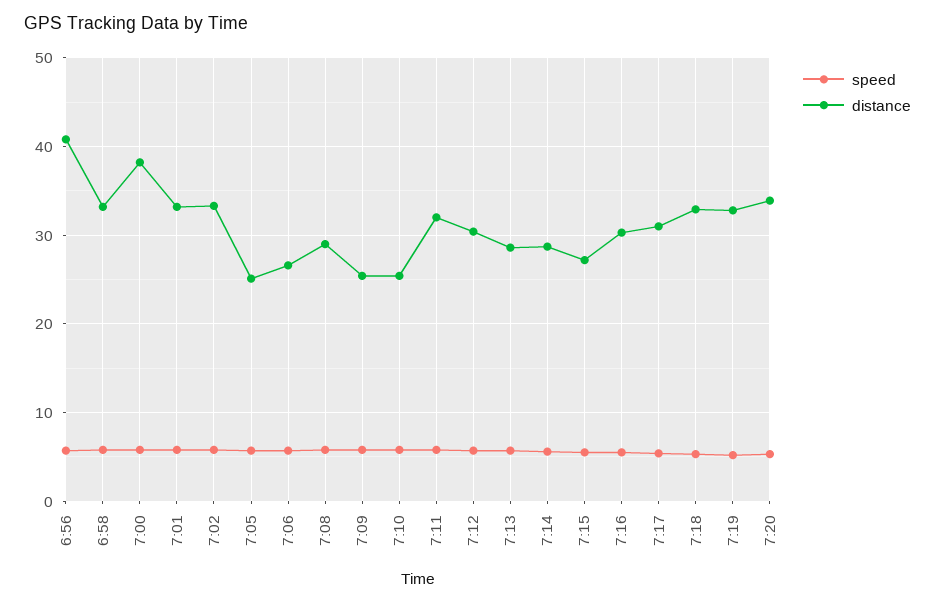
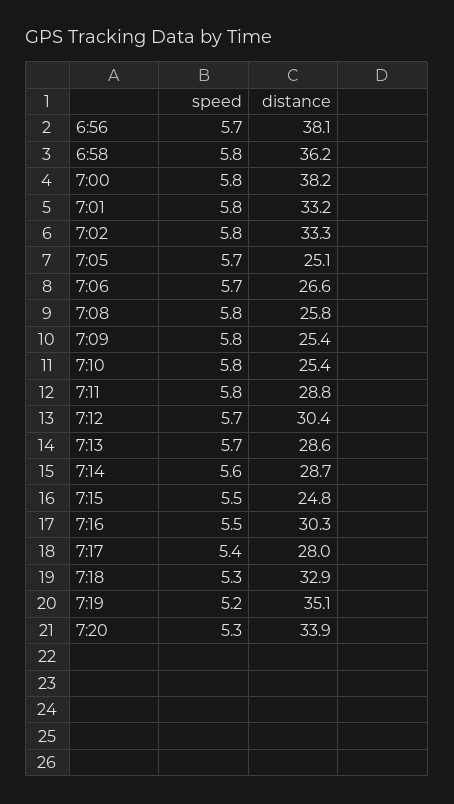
distance, 6:56: 41 -> 38.1
distance, 6:58: 33 -> 36.2
distance, 7:08: 29 -> 25.8
distance, 7:11: 32 -> 28.8
distance, 7:15: 27 -> 24.8
distance, 7:17: 31 -> 28
distance, 7:19: 33 -> 35.1

